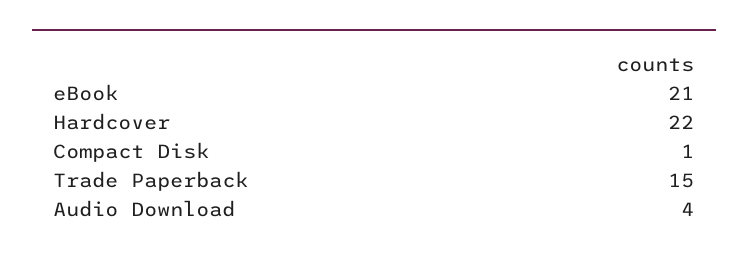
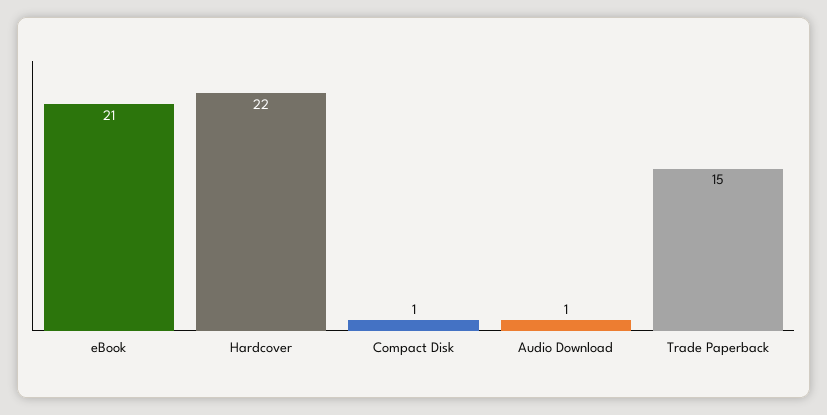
Audio Download: 4 -> 1

